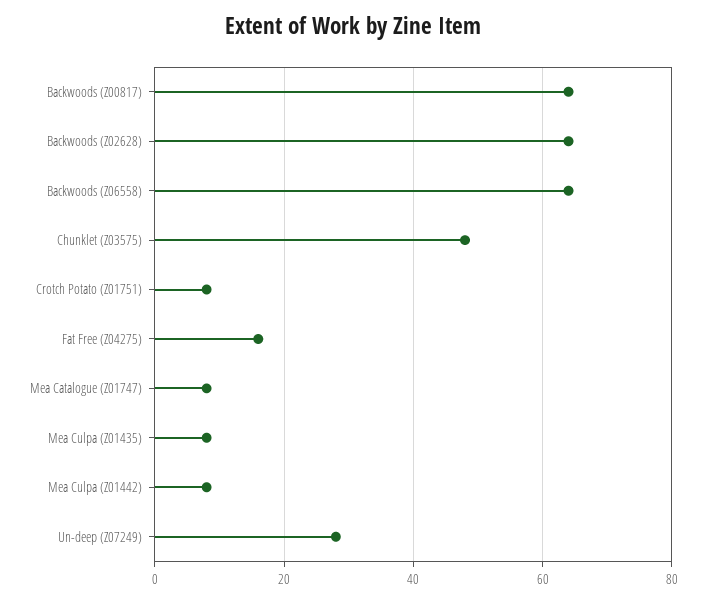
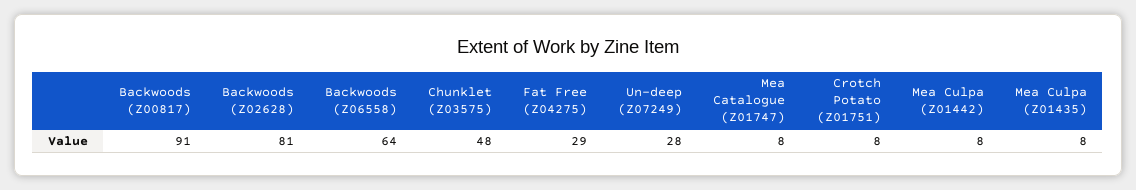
Backwoods (Z00817): 65 -> 91
Backwoods (Z02628): 65 -> 81
Fat Free (Z04275): 15 -> 29

